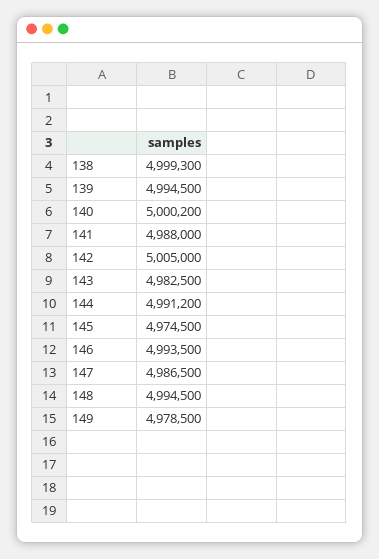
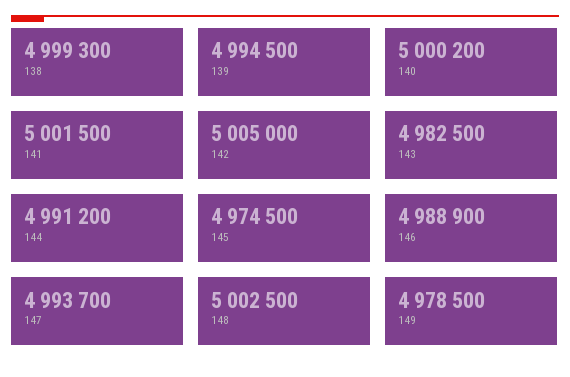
141: 4988000 -> 5001500
146: 4993500 -> 4988900
147: 4986500 -> 4993700
148: 4994500 -> 5002500

